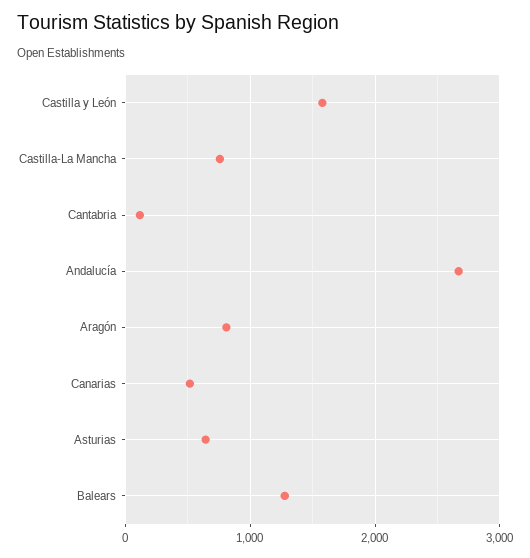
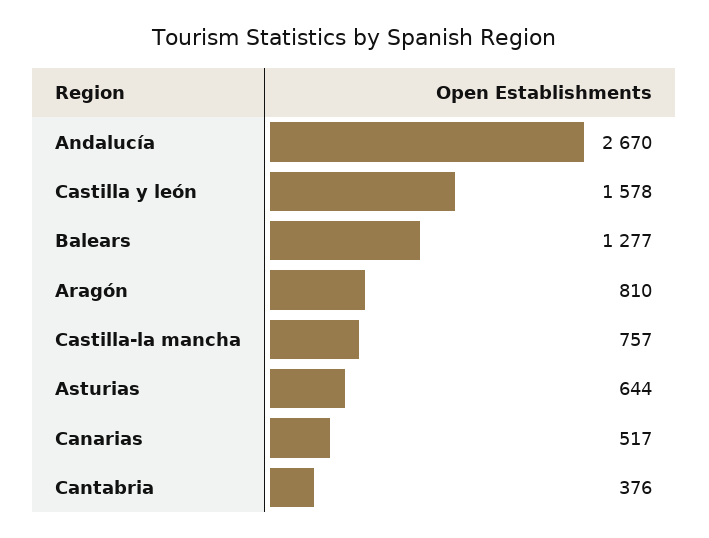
Cantabria: 100 -> 376

